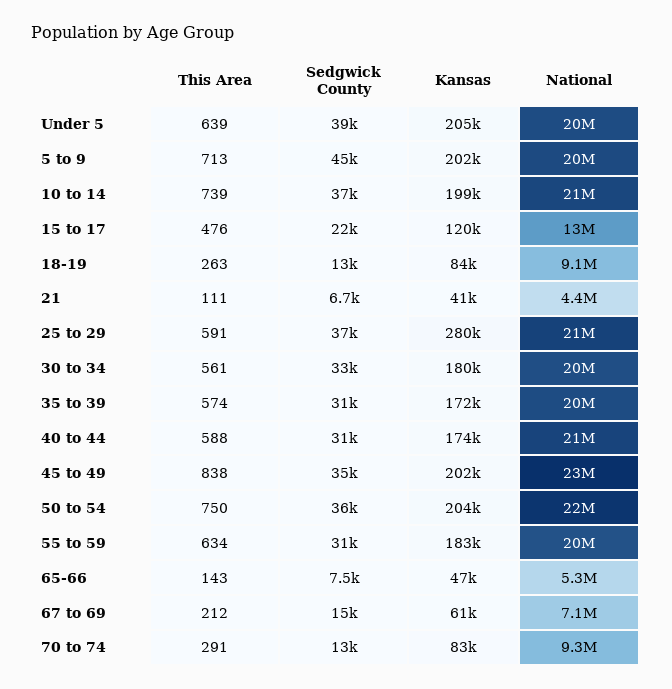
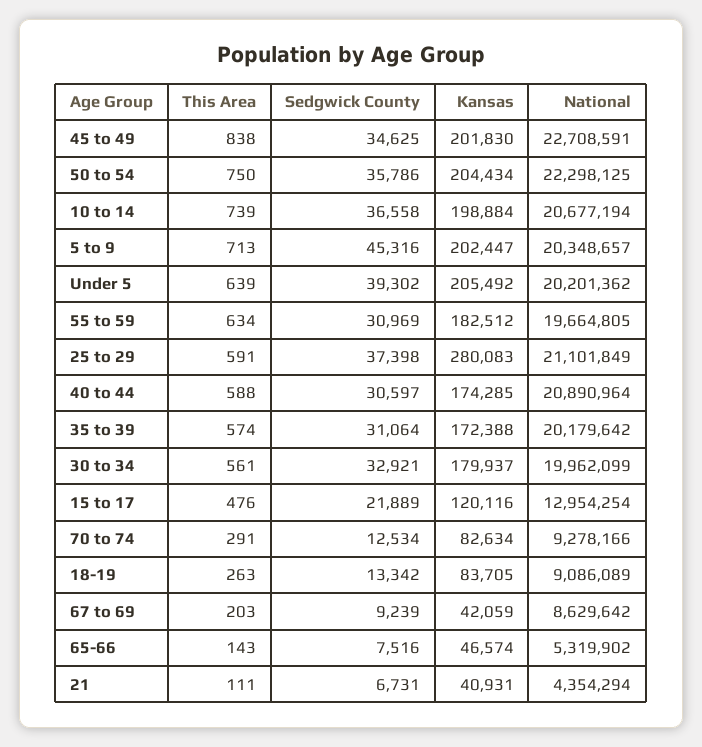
This Area, 67 to 69: 212 -> 203
Sedgwick County, 67 to 69: 15000 -> 9239
Kansas, 67 to 69: 61000 -> 42059
National, 67 to 69: 7100000 -> 8629642

